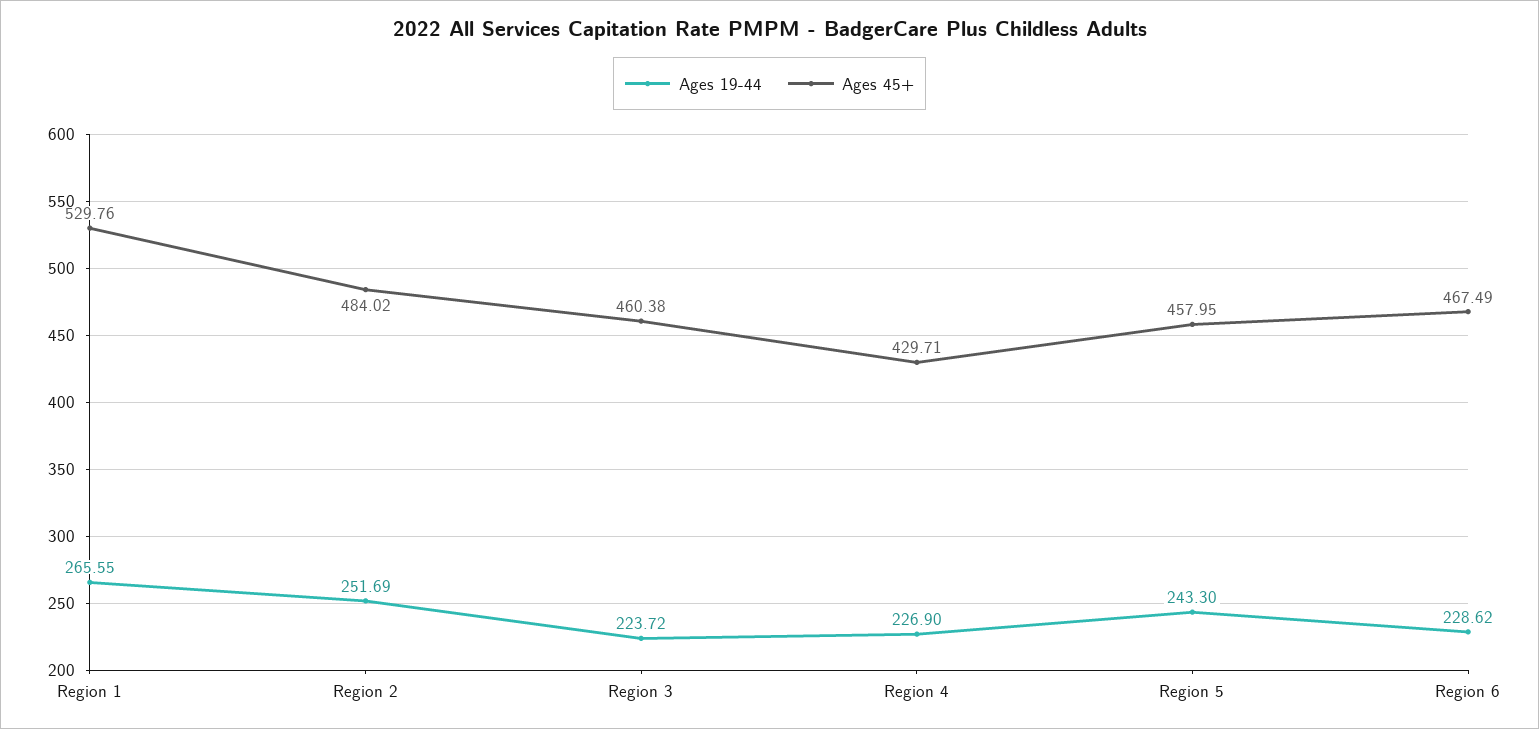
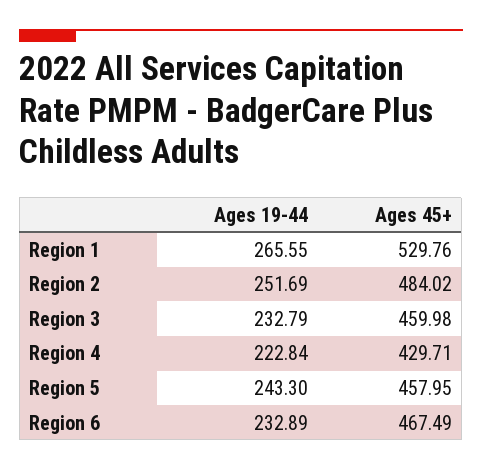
Ages 19-44, Region 3: 223.72 -> 232.79
Ages 45+, Region 3: 460.38 -> 459.98
Ages 19-44, Region 4: 226.9 -> 222.84
Ages 19-44, Region 6: 228.62 -> 232.89

